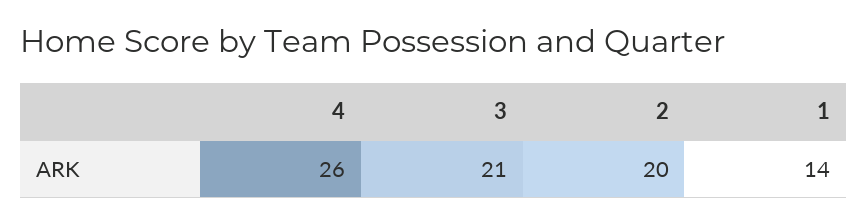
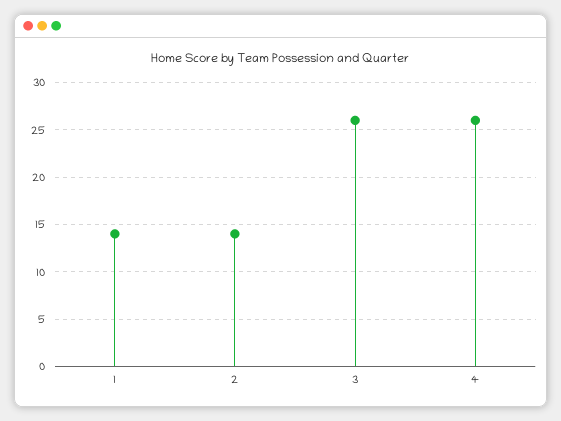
3: 21 -> 26
2: 20 -> 14

